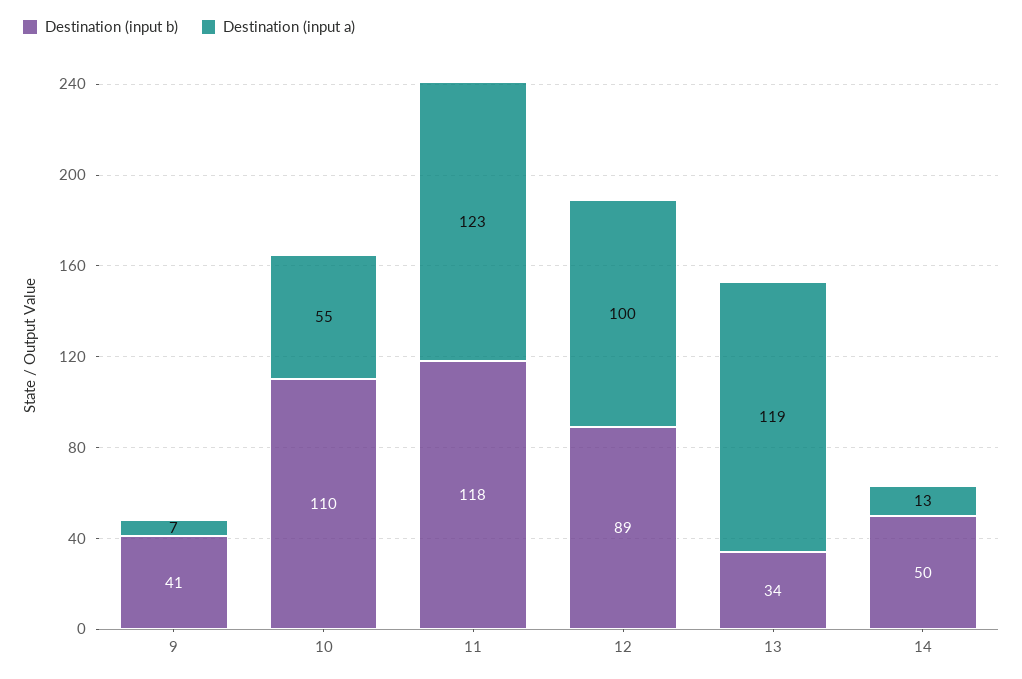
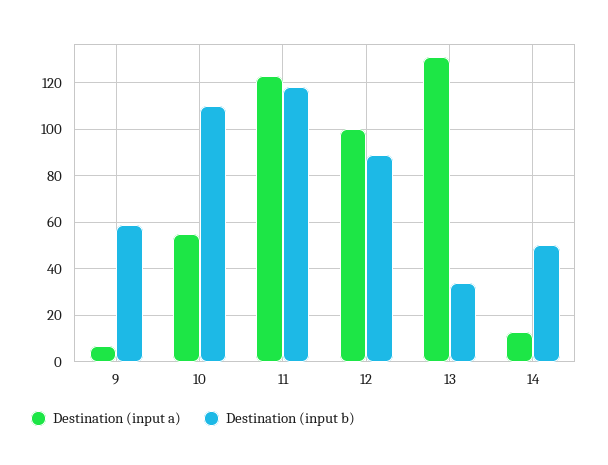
Destination (input b), 9: 41 -> 60
Destination (input a), 13: 119 -> 130

